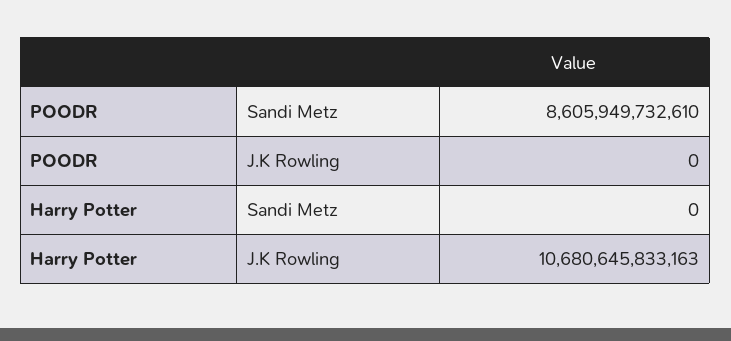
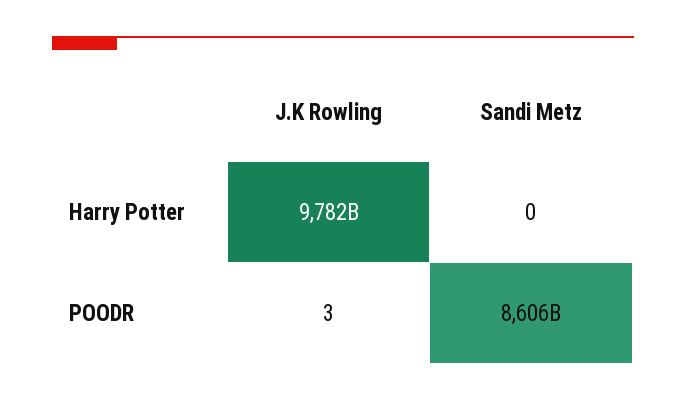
POODR, J.K Rowling: 0 -> 3
Harry Potter, J.K Rowling: 10680645833163 -> 9782000000000

